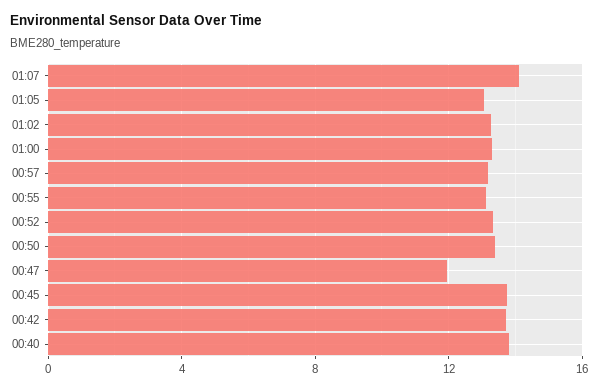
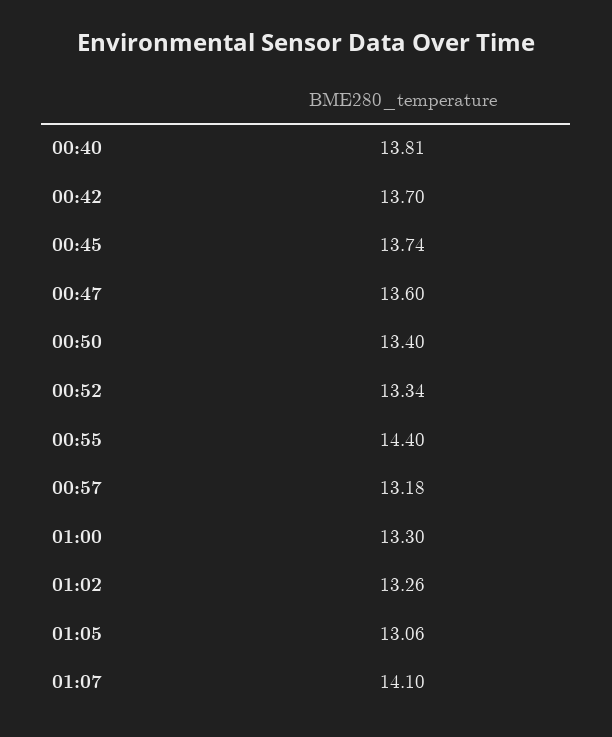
00:55: 13 -> 14.4
00:47: 12 -> 13.6

